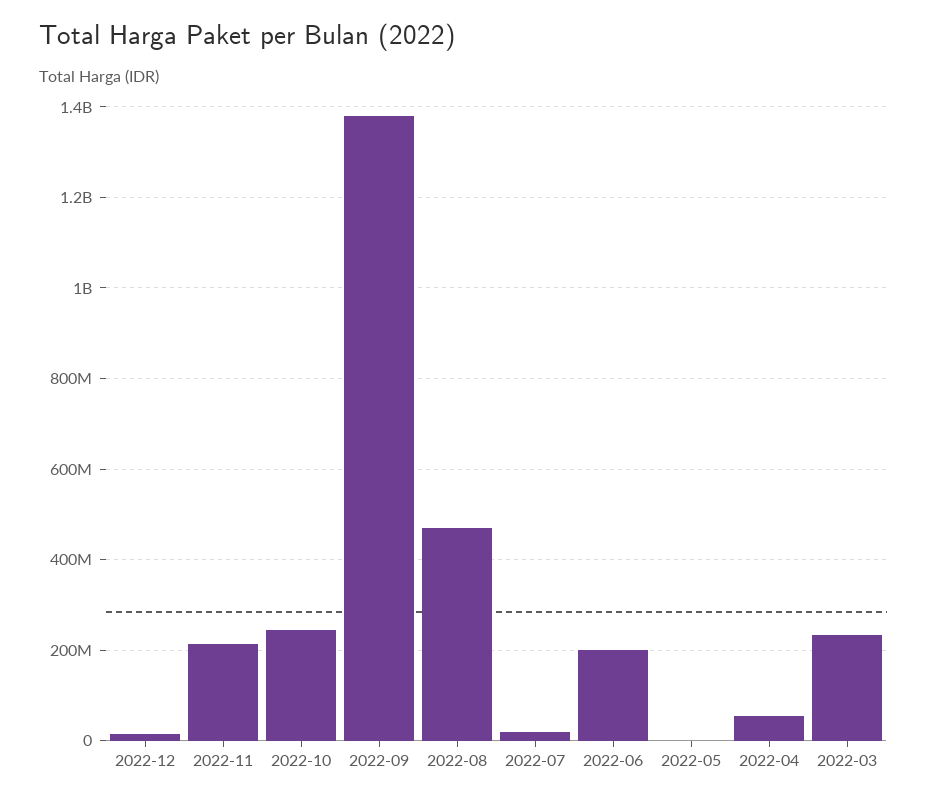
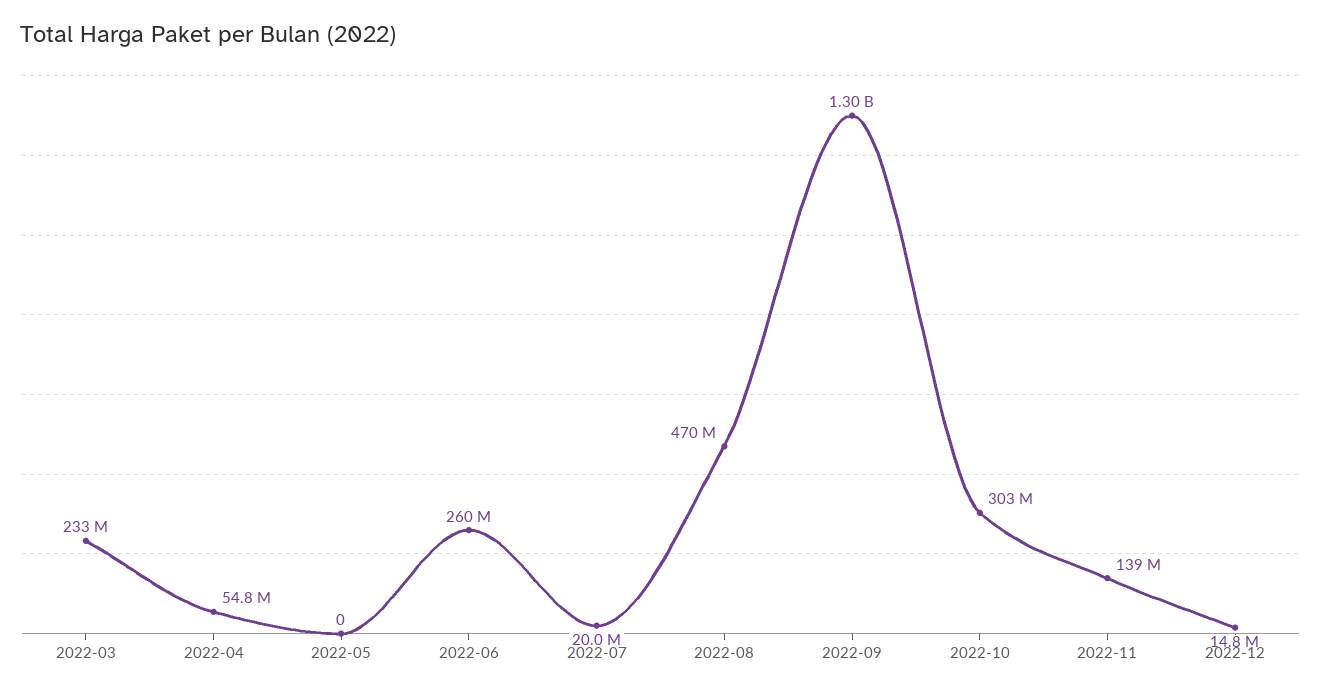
2022-11: 220000000 -> 139000000
2022-10: 240000000 -> 303000000
2022-09: 1380000000 -> 1300000000
2022-06: 200000000 -> 260000000

